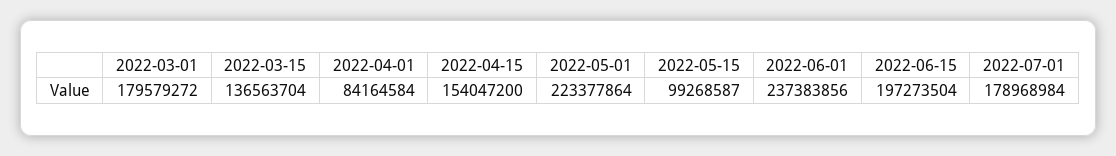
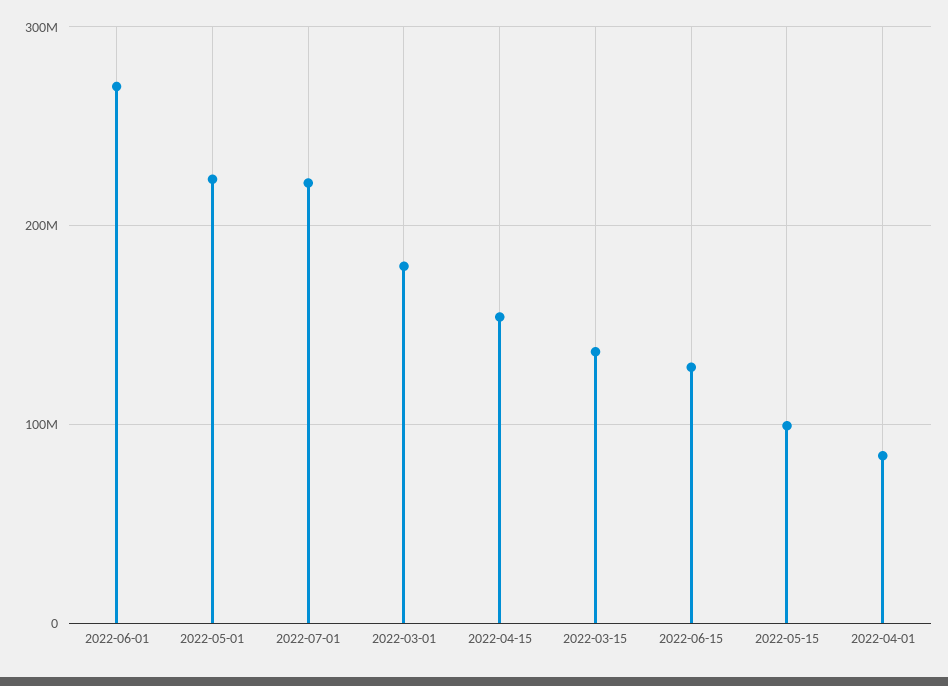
2022-06-01: 237383856 -> 270000000
2022-06-15: 197273504 -> 130000000
2022-07-01: 178968984 -> 220000000

